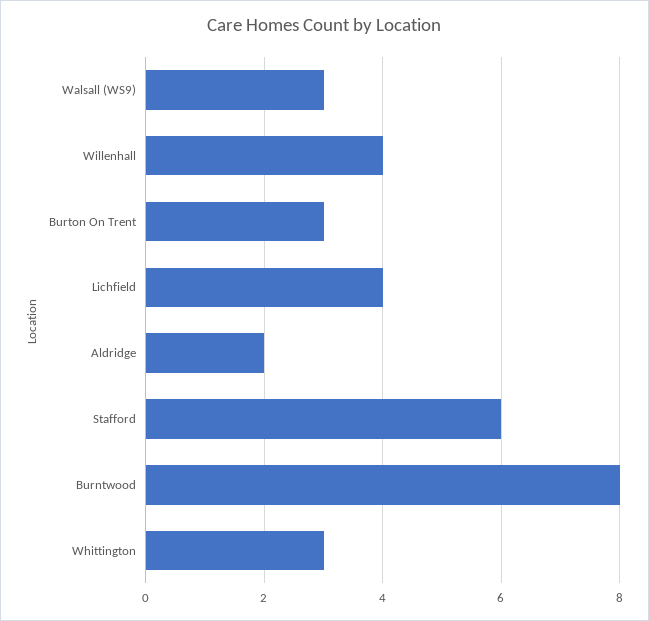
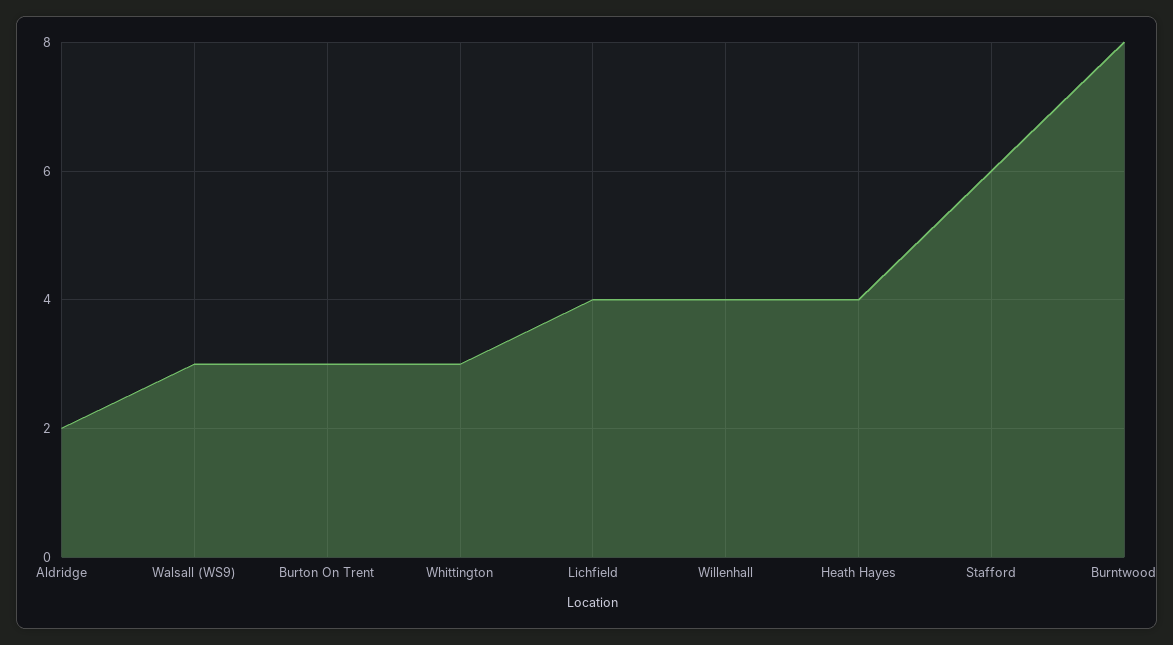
Heath Hayes: none -> 4

